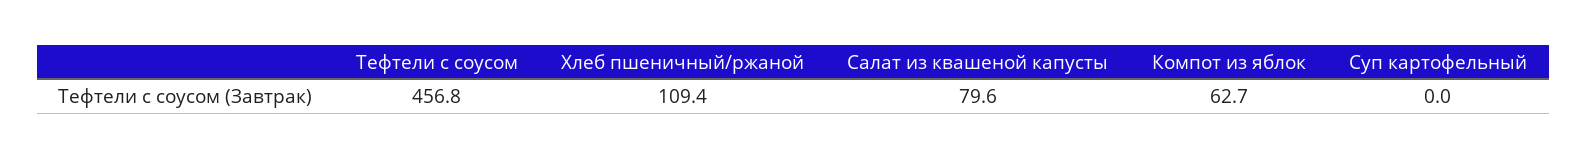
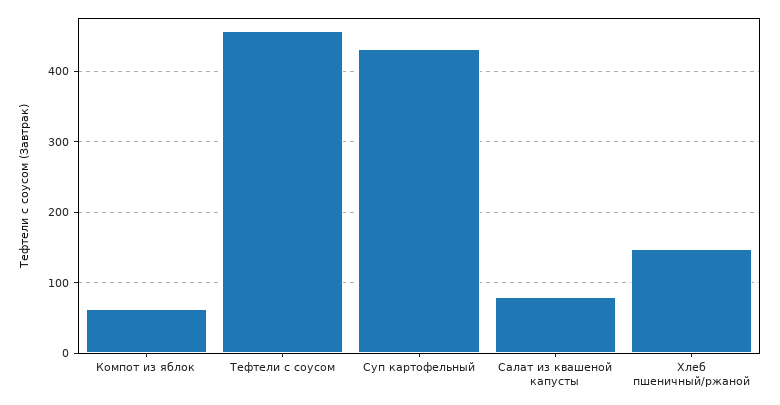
Хлеб пшеничный/ржаной: 109.4 -> 150
Суп картофельный: 0 -> 430

